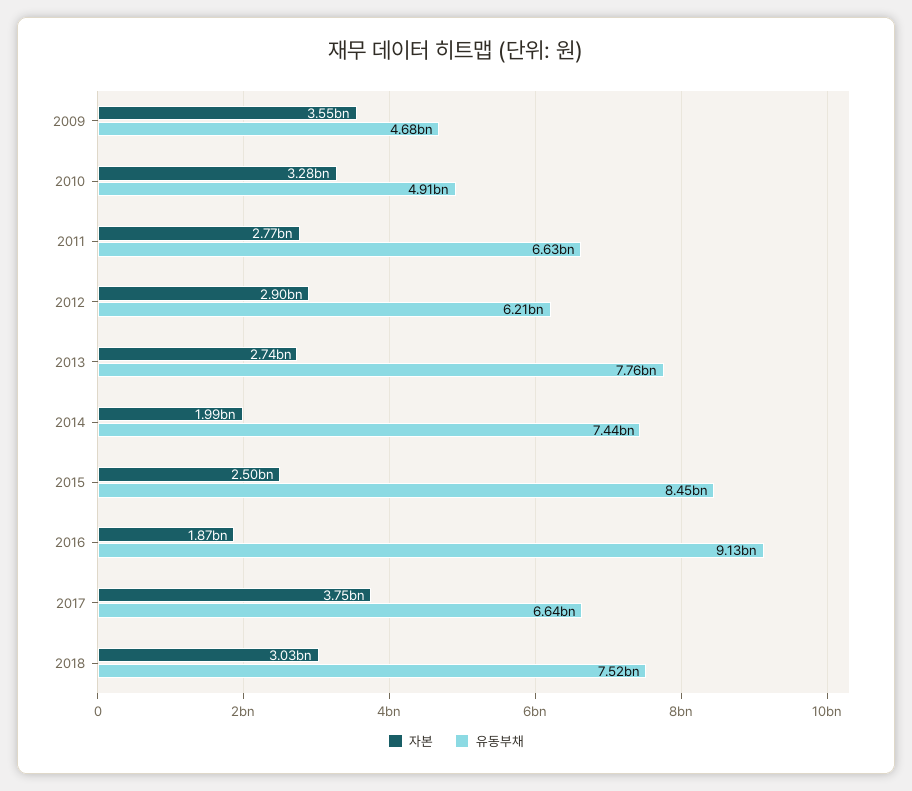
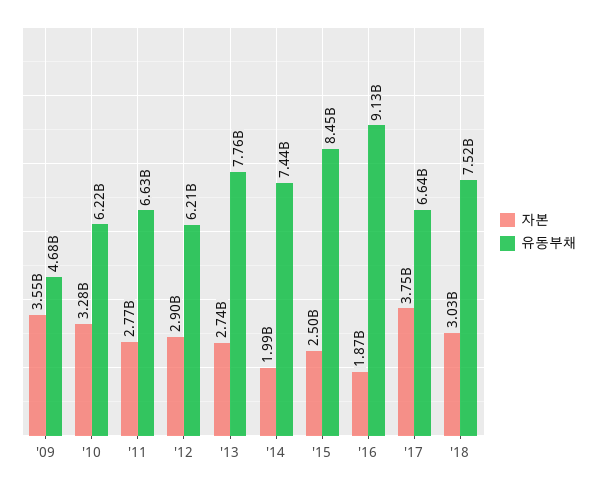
유동부채, 2010: 4910000000 -> 6220000000

